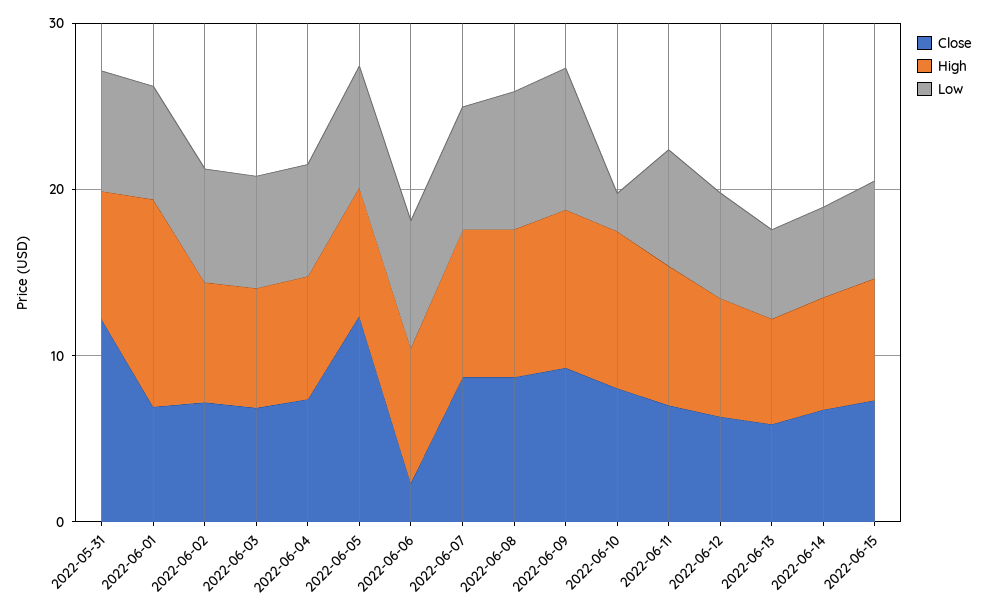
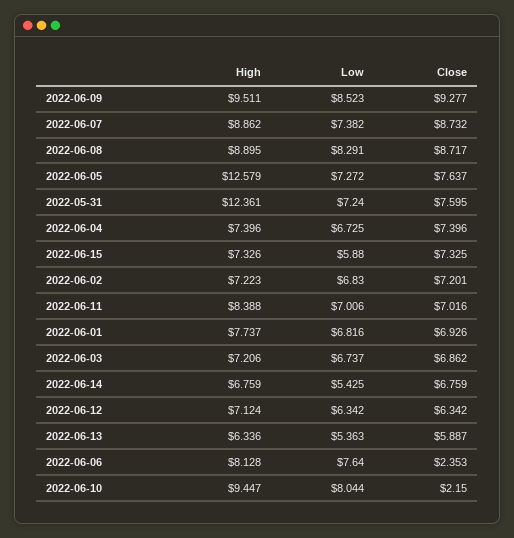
Close, 2022-05-31: 12 -> 7.595
High, 2022-05-31: 8 -> 12.361
High, 2022-06-01: 12 -> 7.737
Close, 2022-06-05: 12 -> 7.637
High, 2022-06-05: 8 -> 12.579
Close, 2022-06-10: 8 -> 2.15
Low, 2022-06-10: 2 -> 8.044

